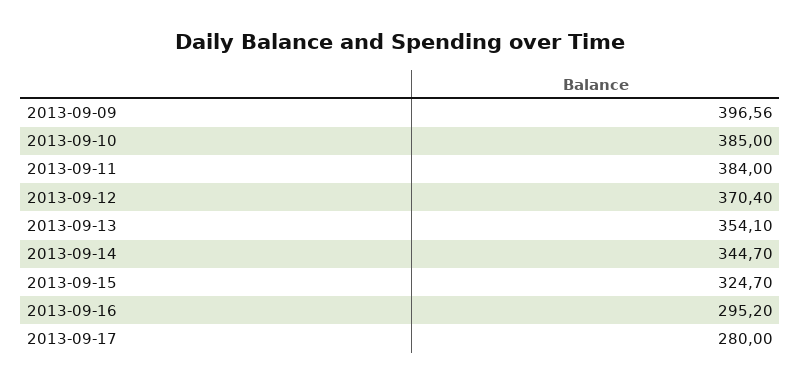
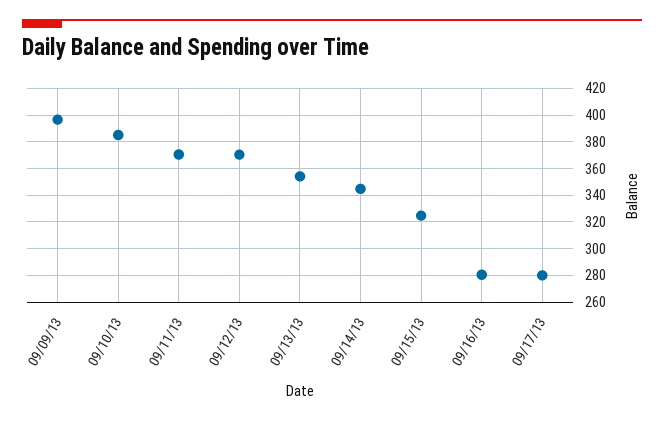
2013-09-11: 384 -> 370
2013-09-16: 295.2 -> 280

